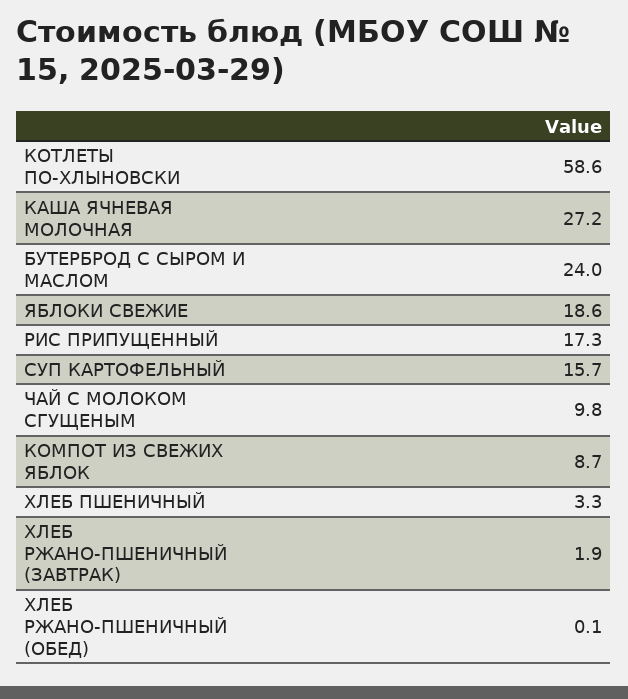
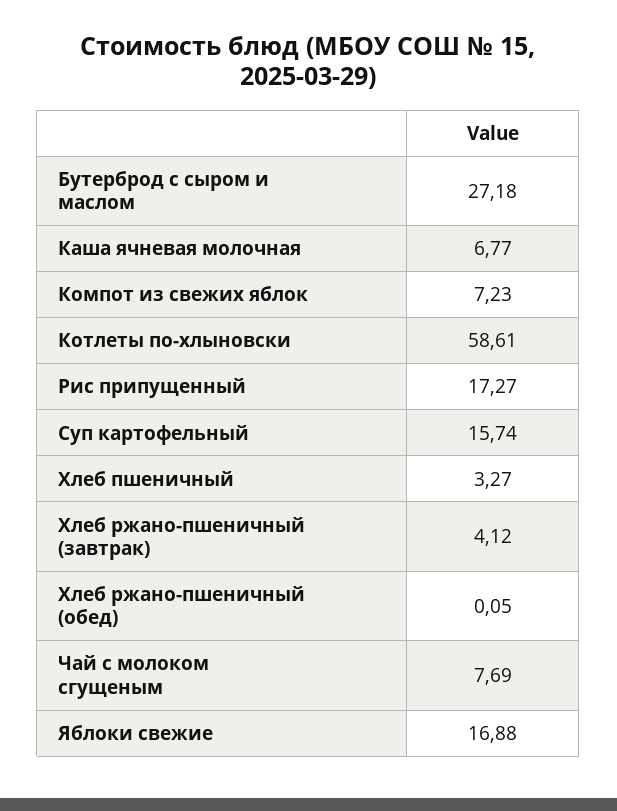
КАША ЯЧНЕВАЯ МОЛОЧНАЯ: 27.2 -> 6.77
БУТЕРБРОД С СЫРОМ И МАСЛОМ: 24 -> 27.18
ЯБЛОКИ СВЕЖИЕ: 18.6 -> 16.88
ЧАЙ С МОЛОКОМ СГУЩЕНЫМ: 9.8 -> 7.69
КОМПОТ ИЗ СВЕЖИХ ЯБЛОК: 8.7 -> 7.23
ХЛЕБ РЖАНО-ПШЕНИЧНЫЙ (ЗАВТРАК): 1.9 -> 4.12

